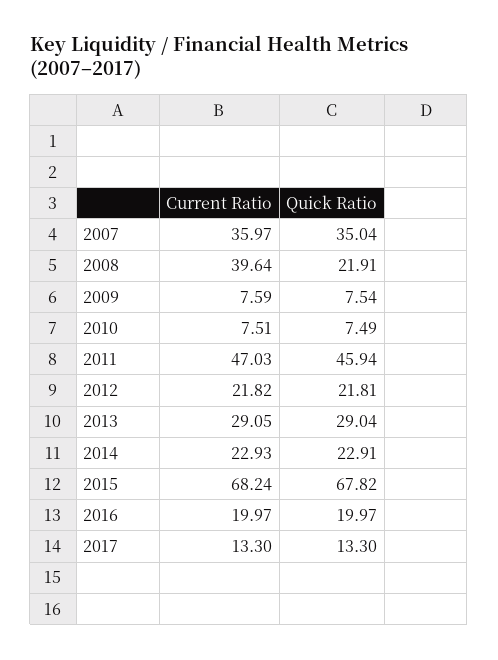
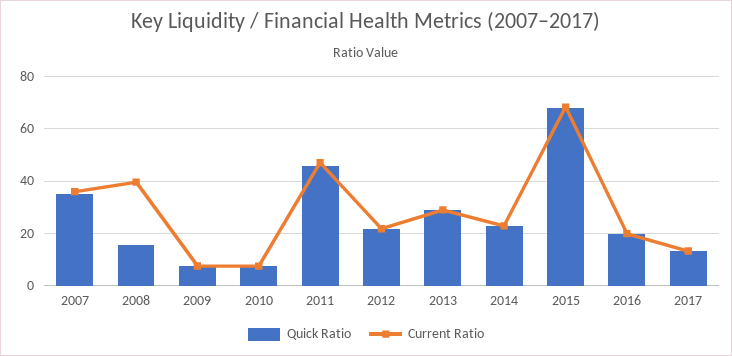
Quick Ratio, 2008: 21.91 -> 15

